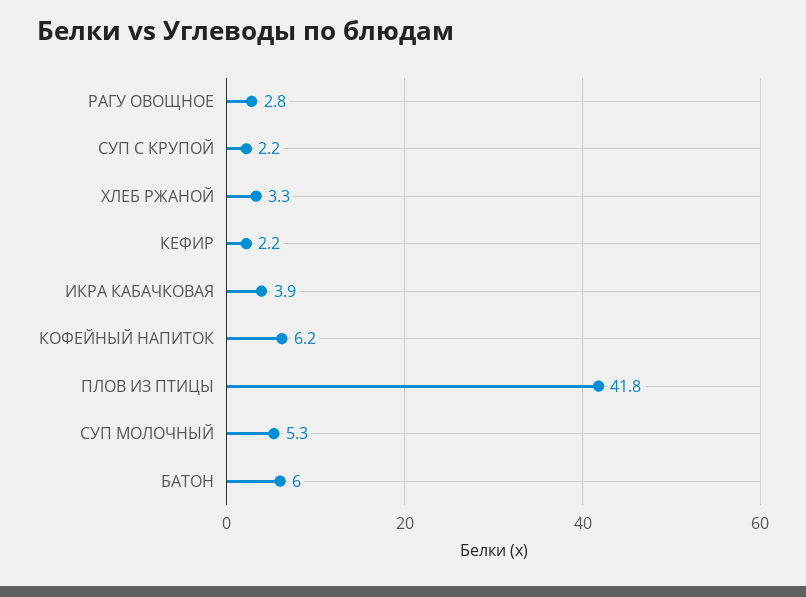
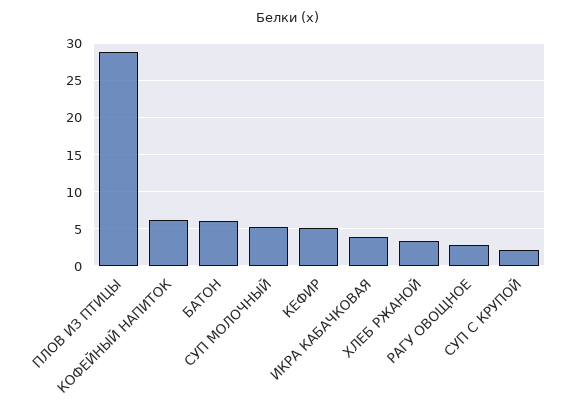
КЕФИР: 2.2 -> 5
ПЛОВ ИЗ ПТИЦЫ: 41.8 -> 29

